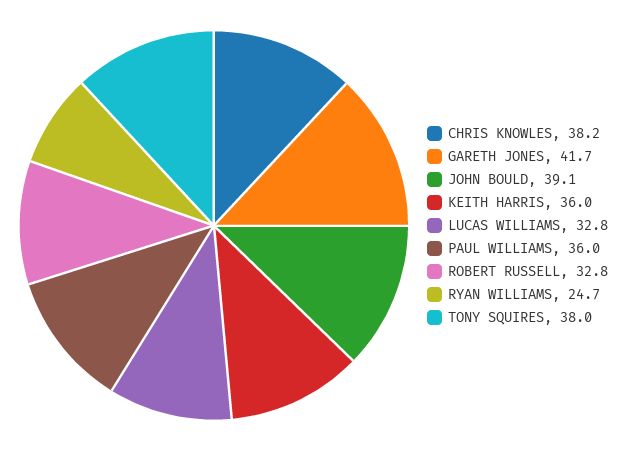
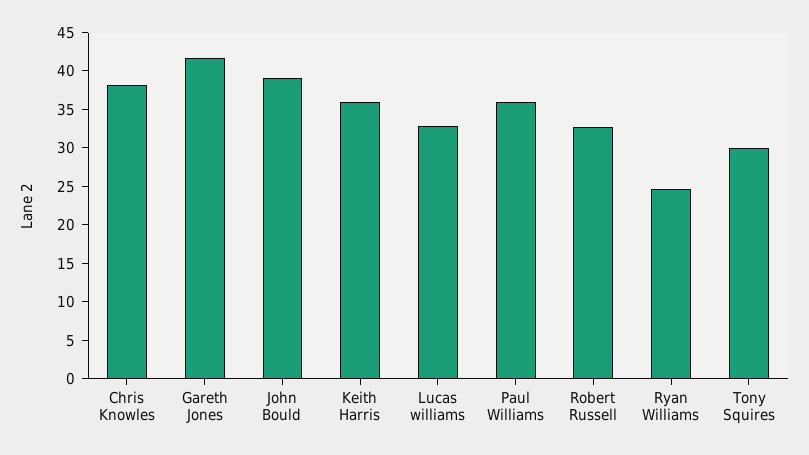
TONY SQUIRES: 38 -> 30

